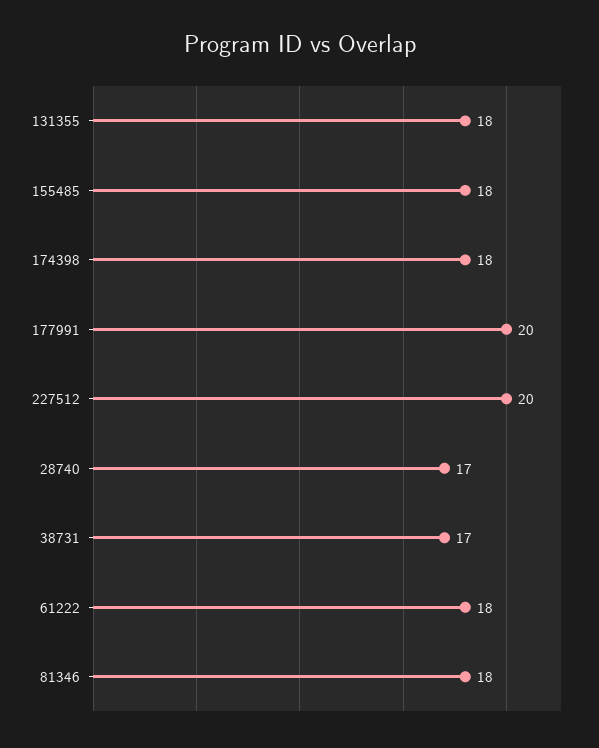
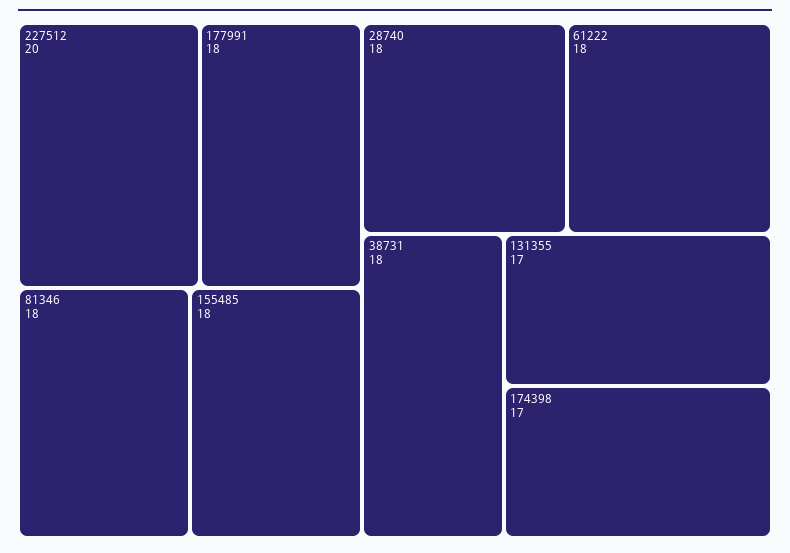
131355: 18 -> 17
174398: 18 -> 17
177991: 20 -> 18
28740: 17 -> 18
38731: 17 -> 18

